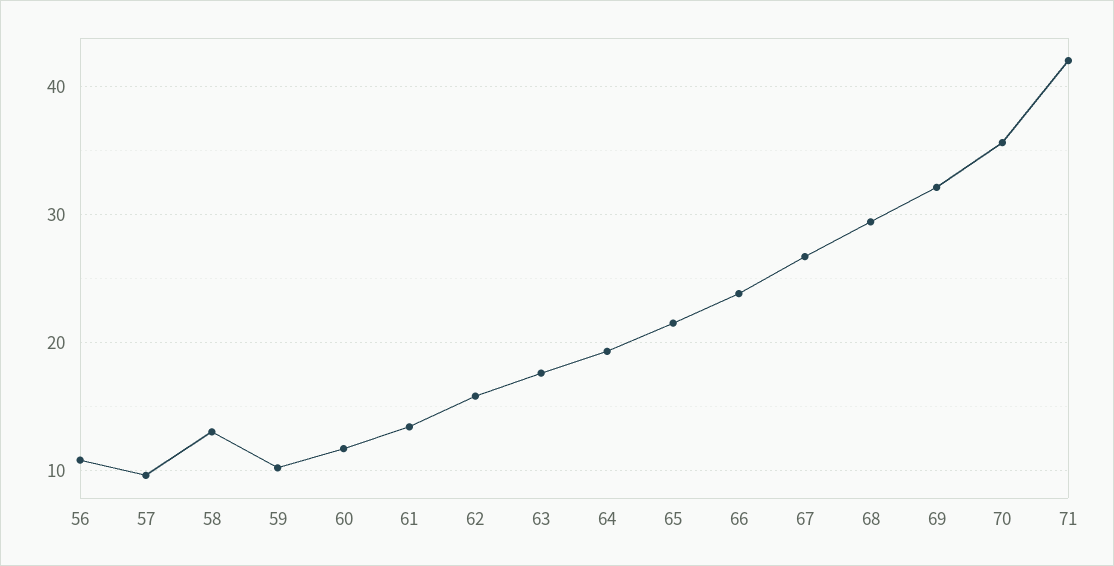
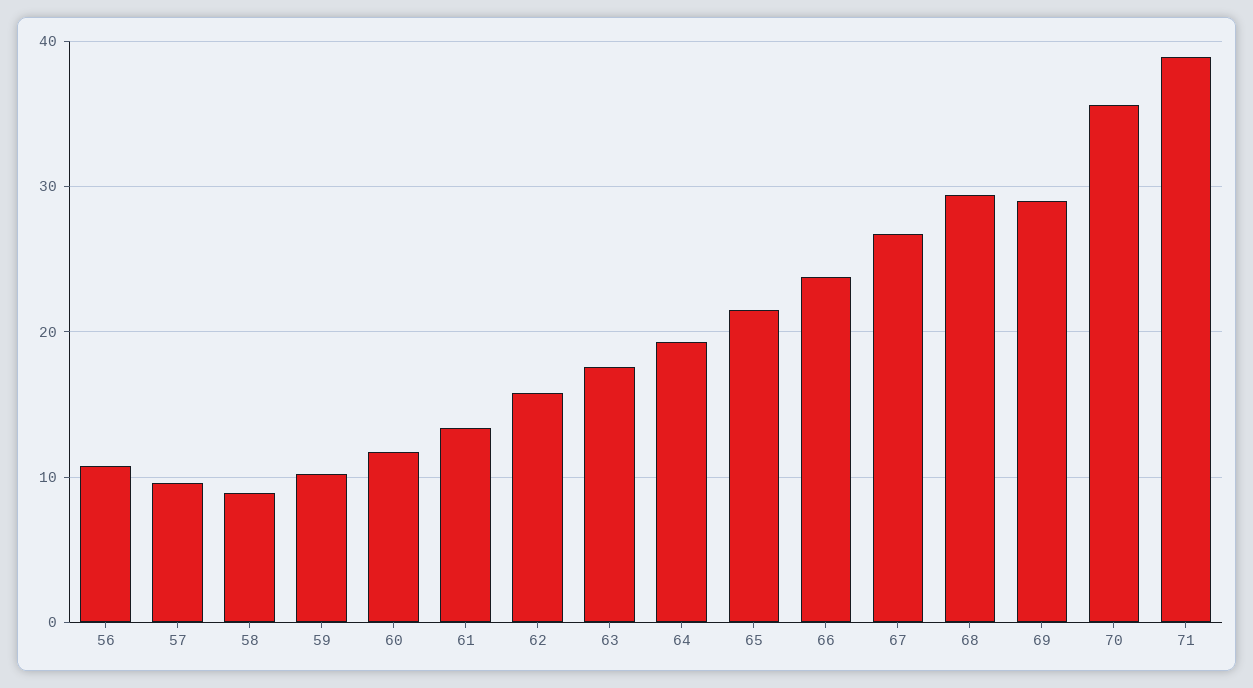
58: 13 -> 9
69: 32 -> 29
71: 42 -> 39

